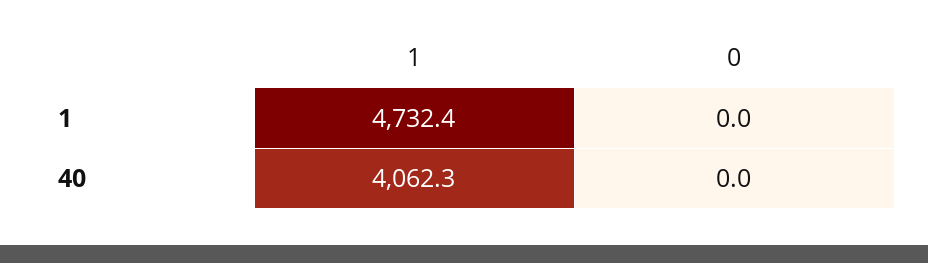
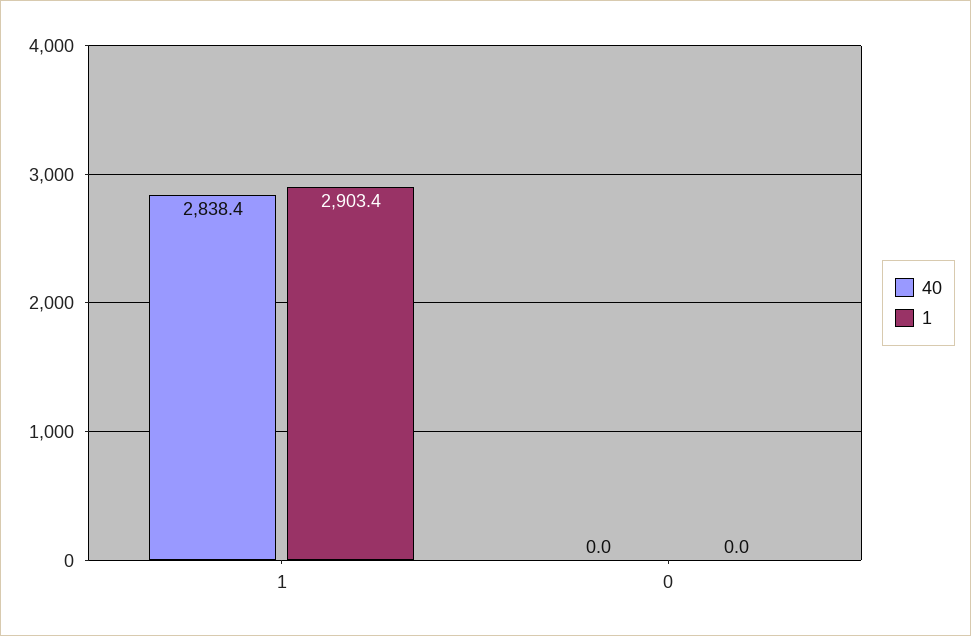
1, 1: 4732.4 -> 2903.4
40, 1: 4062.3 -> 2838.4

